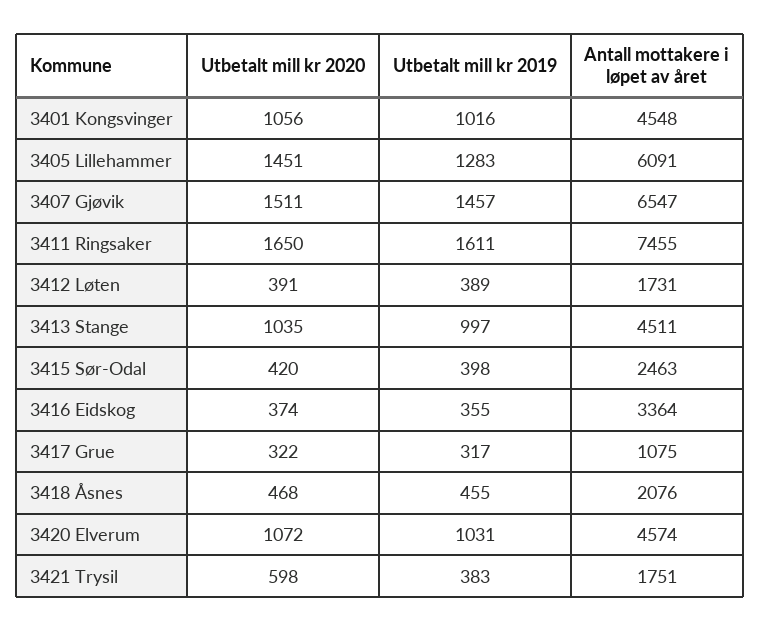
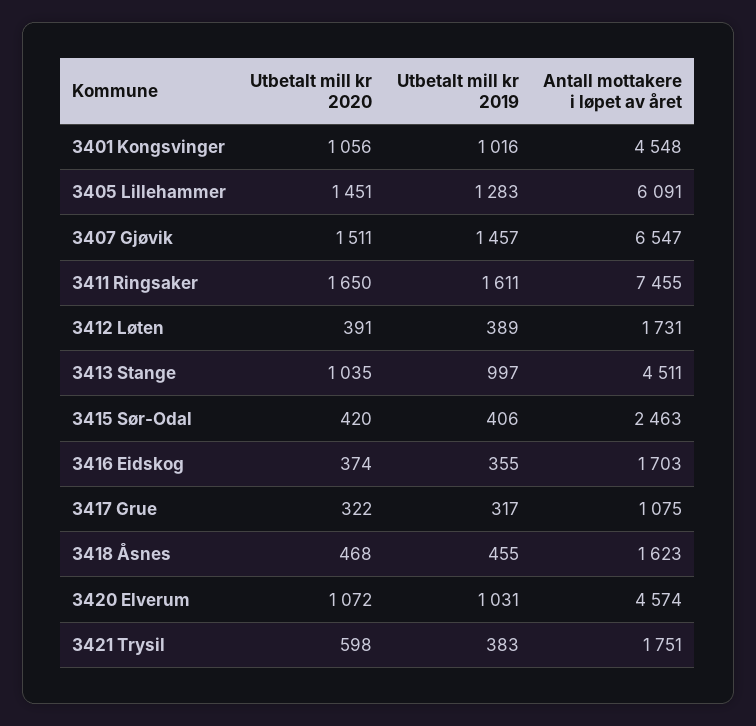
Utbetalt mill kr 2019, 3415 Sør-Odal: 398 -> 406
Antall mottakere i løpet av året, 3416 Eidskog: 3364 -> 1703
Antall mottakere i løpet av året, 3418 Åsnes: 2076 -> 1623

